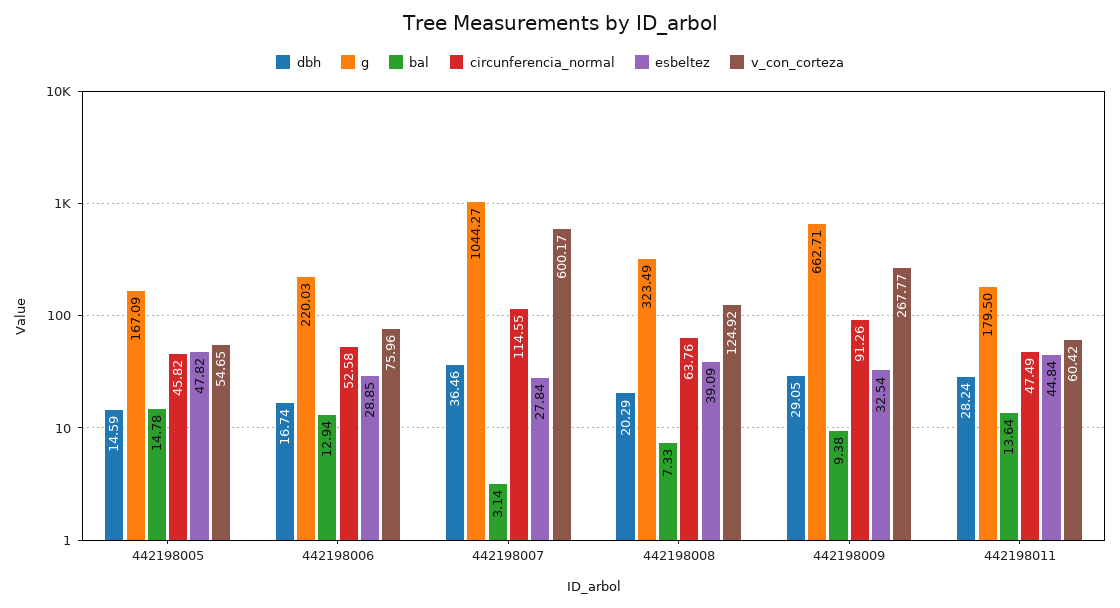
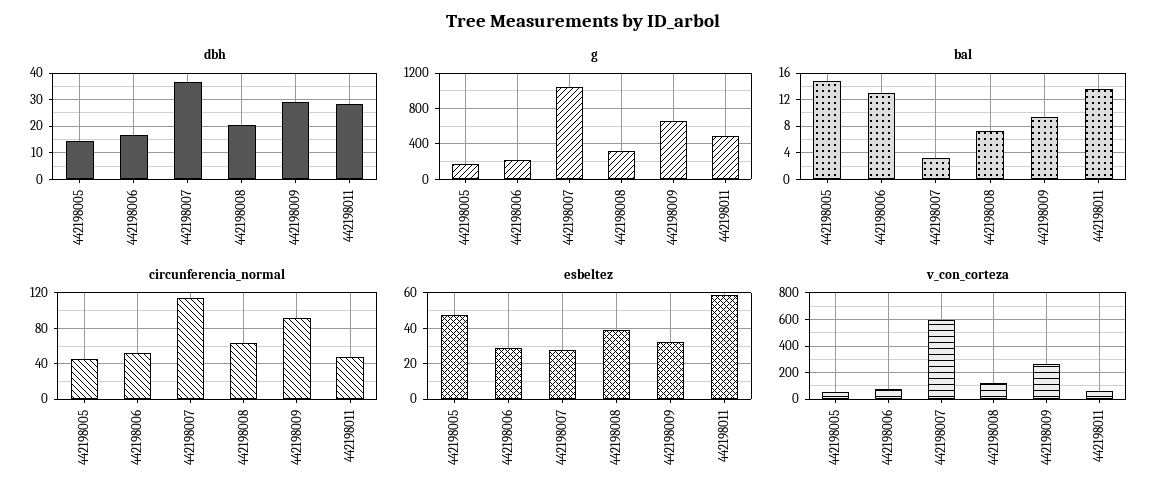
g, 442198011: 179.5 -> 500
esbeltez, 442198011: 44.84 -> 60

